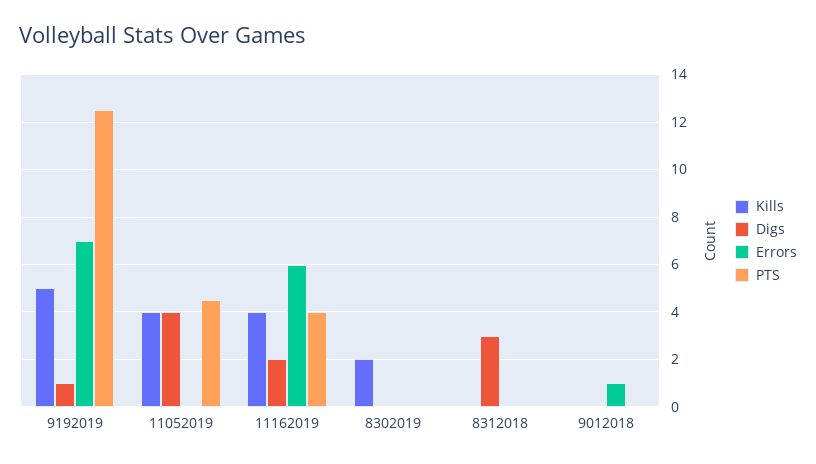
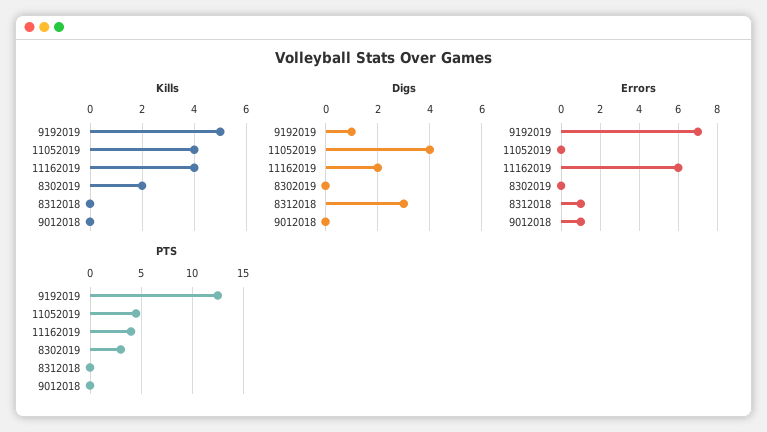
PTS, 8302019: 0 -> 3
Errors, 8312018: 0 -> 1

